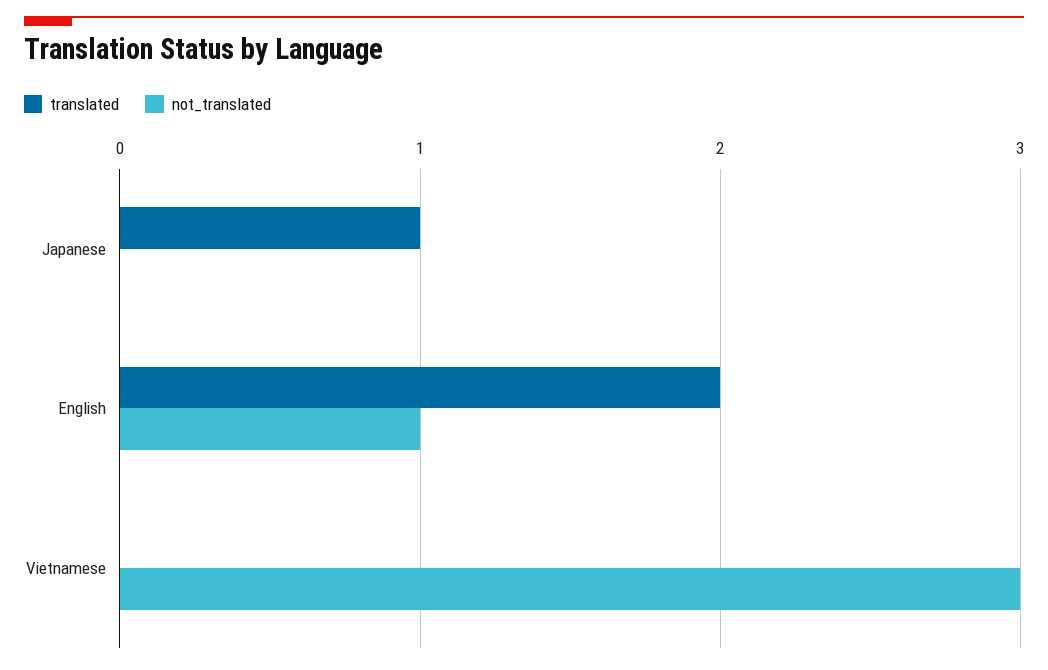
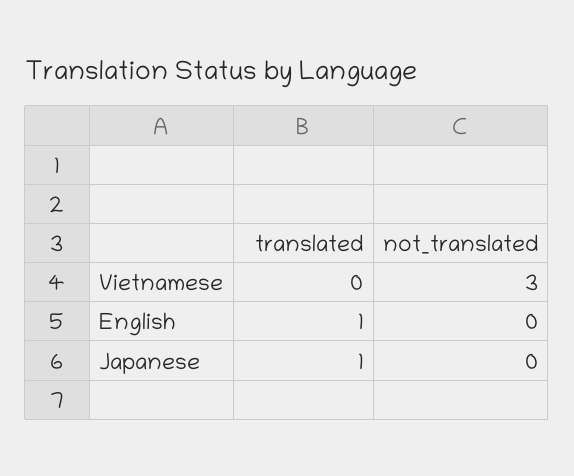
translated, English: 2 -> 1
not_translated, English: 1 -> 0

